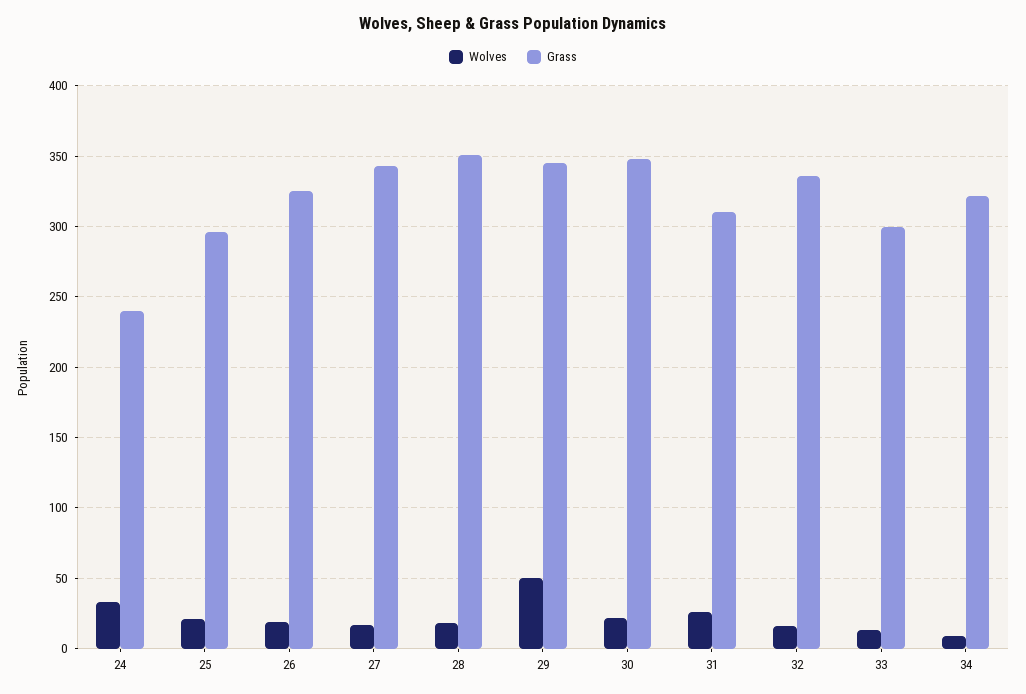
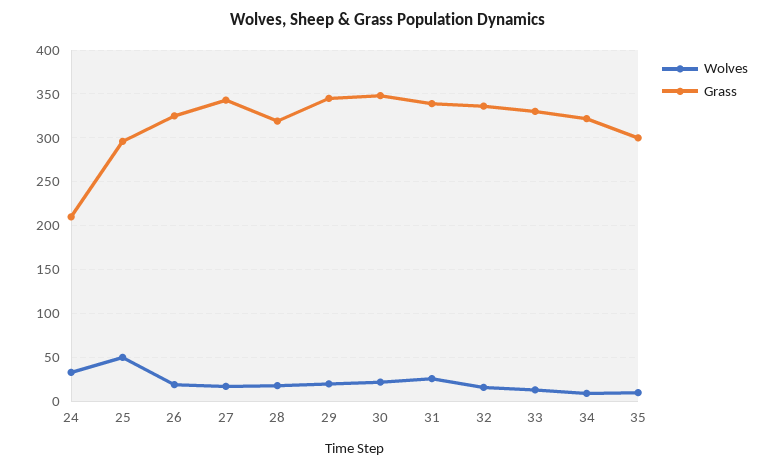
Grass, 24: 240 -> 210
Wolves, 25: 20 -> 50
Grass, 28: 350 -> 320
Wolves, 29: 50 -> 20
Grass, 31: 310 -> 340
Grass, 33: 300 -> 330
Wolves, 35: none -> 10
Grass, 35: none -> 300

